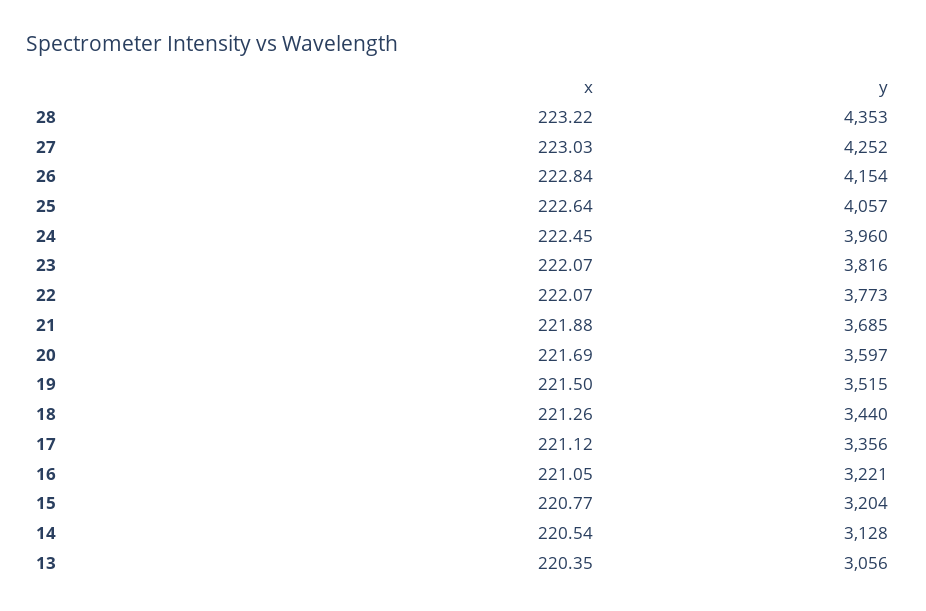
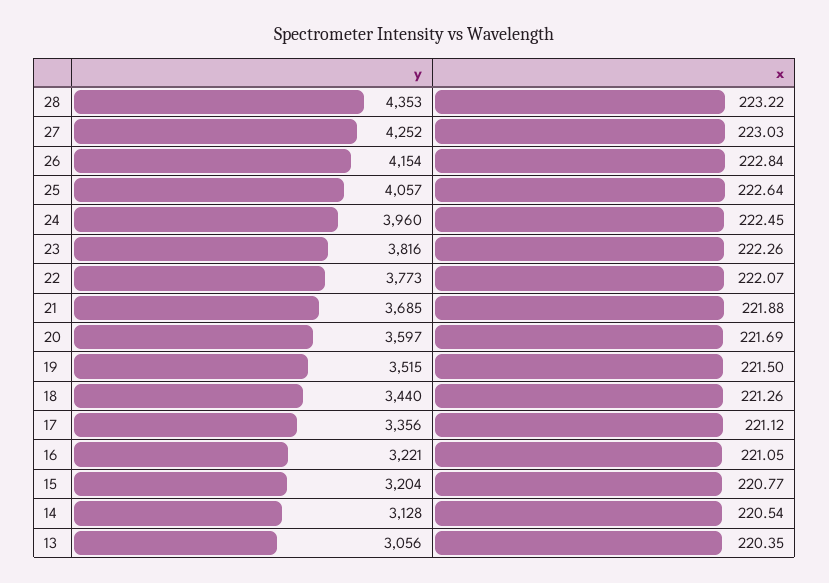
x, 23: 222.07 -> 222.26

